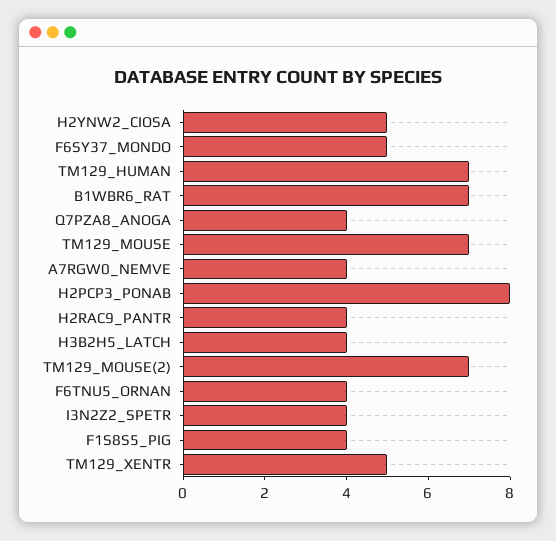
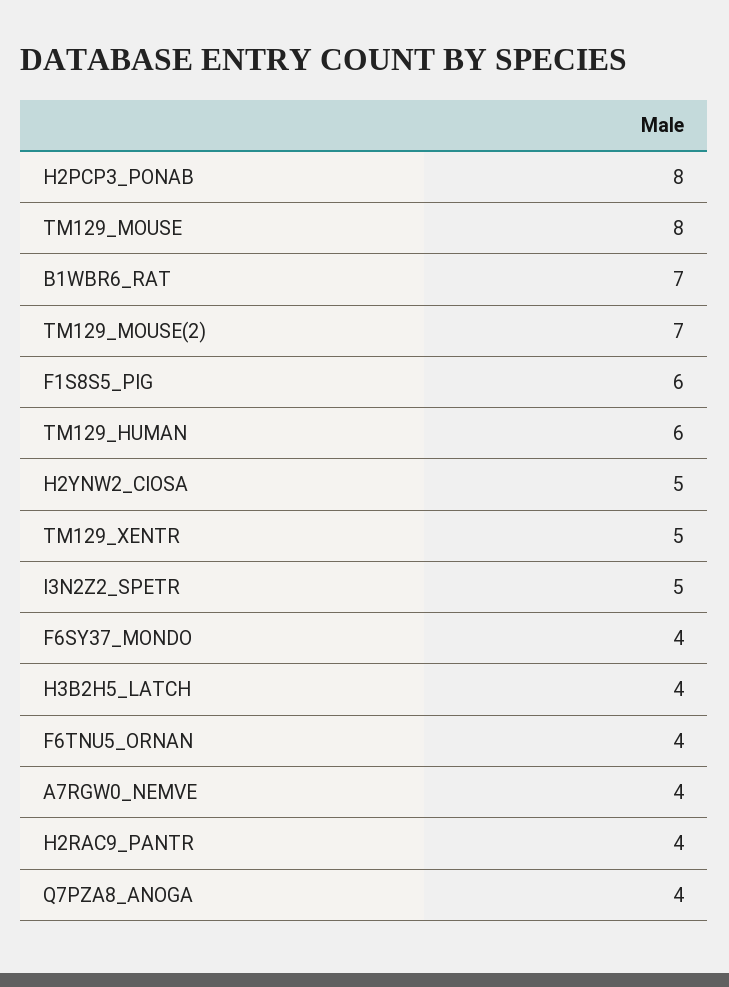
F6SY37_MONDO: 5 -> 4
TM129_HUMAN: 7 -> 6
TM129_MOUSE: 7 -> 8
I3N2Z2_SPETR: 4 -> 5
F1S8S5_PIG: 4 -> 6

